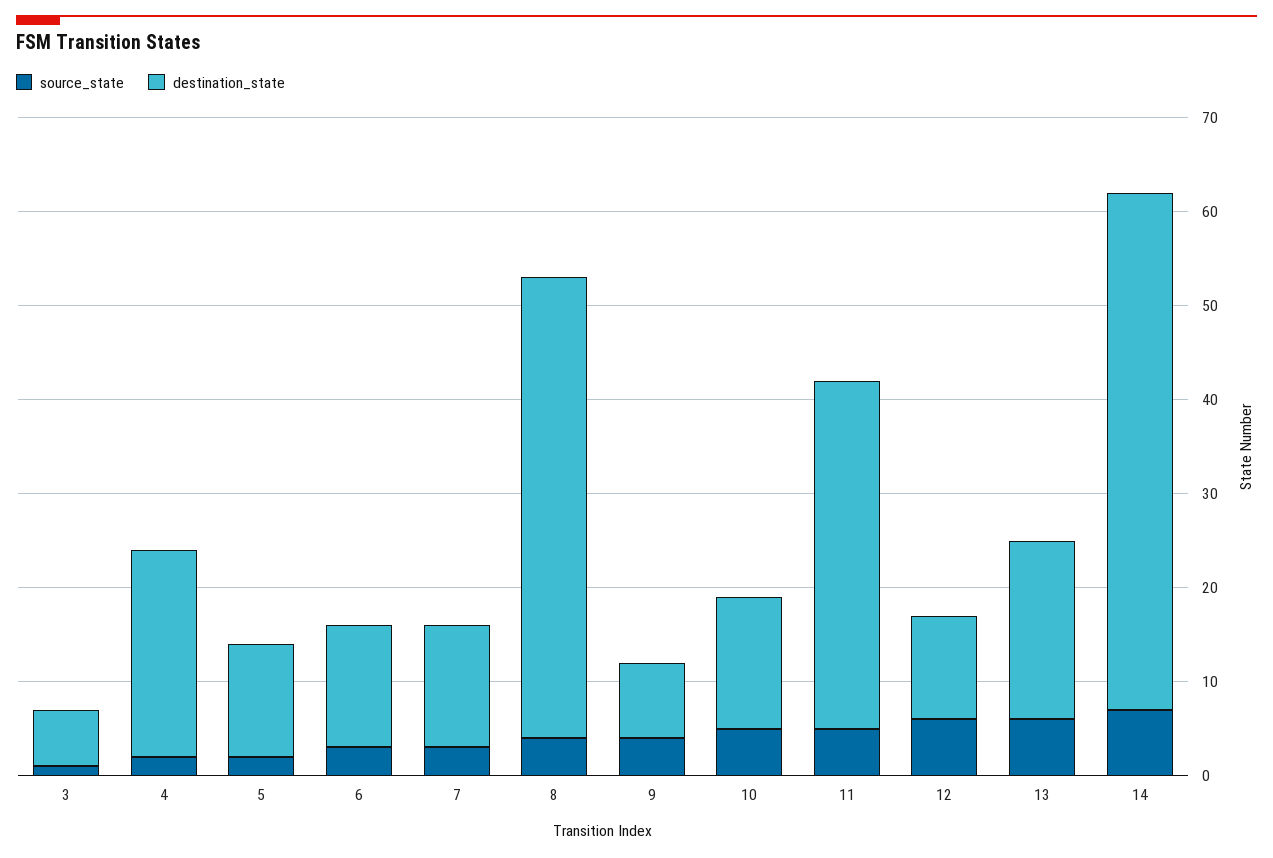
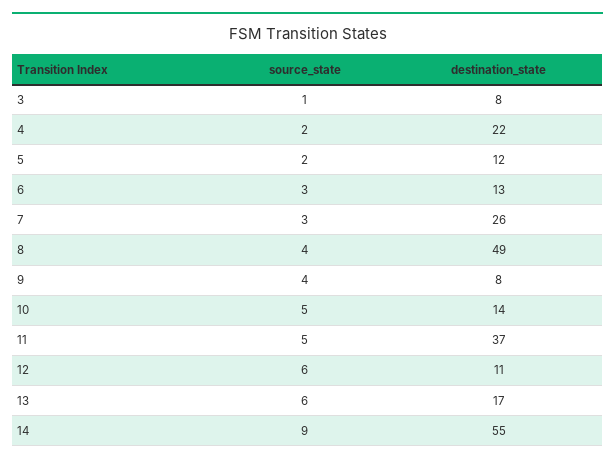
destination_state, 3: 6 -> 8
destination_state, 7: 13 -> 26
destination_state, 13: 19 -> 17
source_state, 14: 7 -> 9

